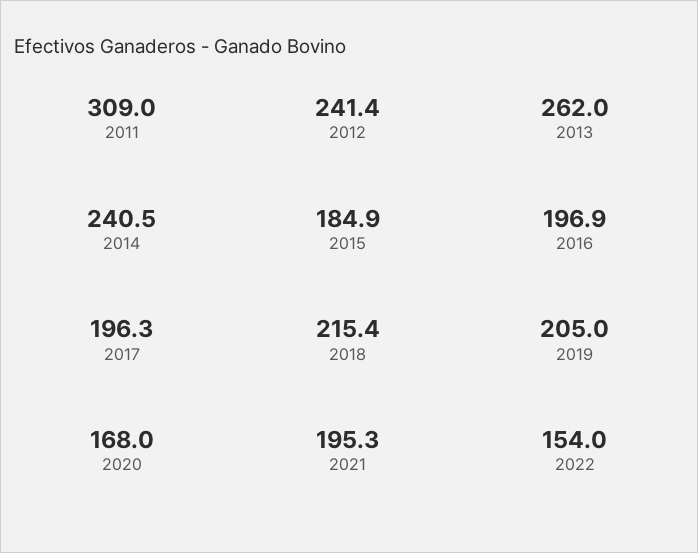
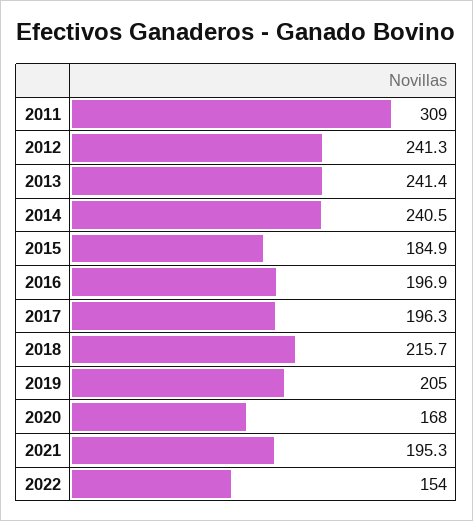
2012: 241.4 -> 241.3
2013: 262 -> 241.4
2018: 215.4 -> 215.7

